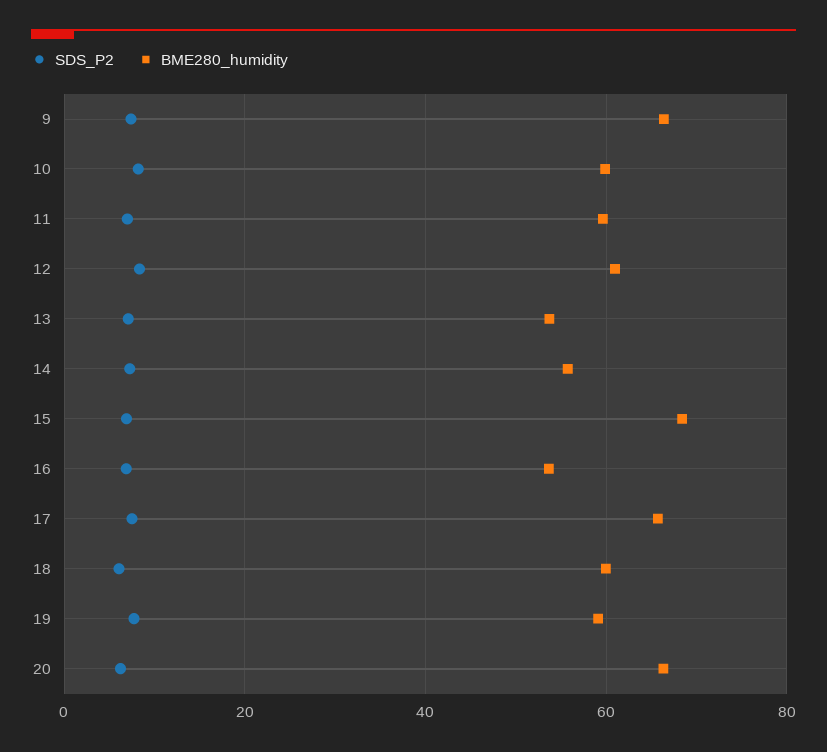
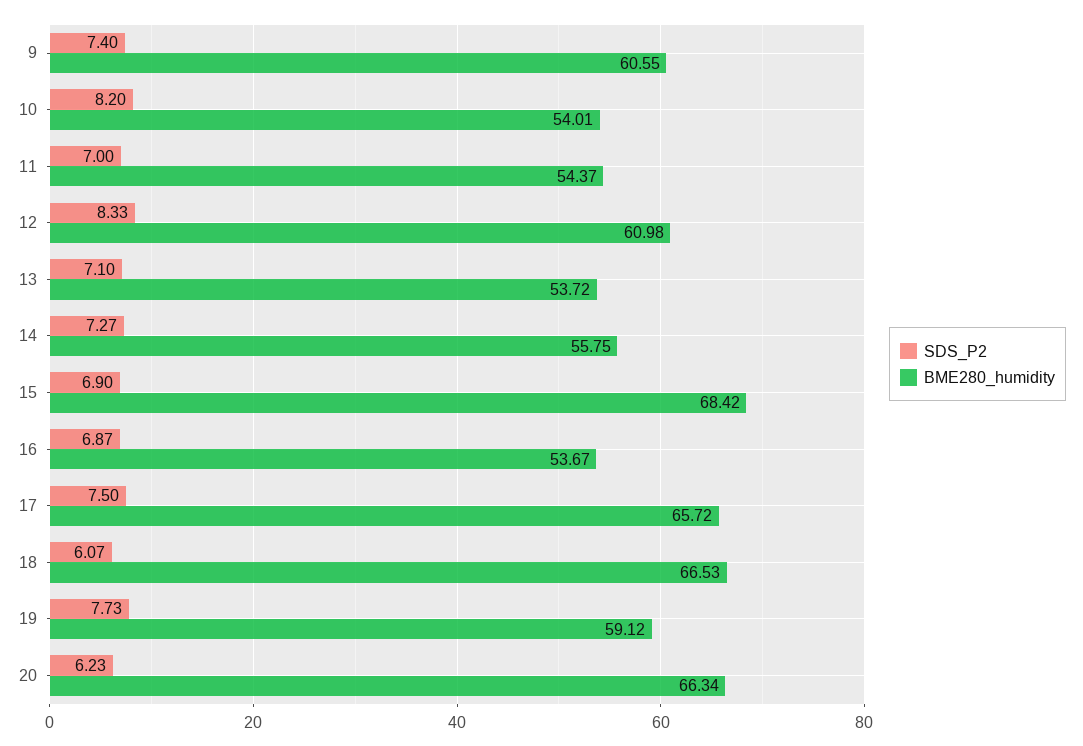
BME280_humidity, 9: 66 -> 60.55
BME280_humidity, 10: 60 -> 54.01
BME280_humidity, 11: 60 -> 54.37
BME280_humidity, 18: 60 -> 66.53

